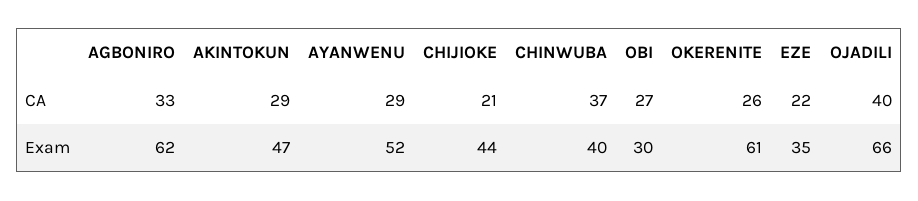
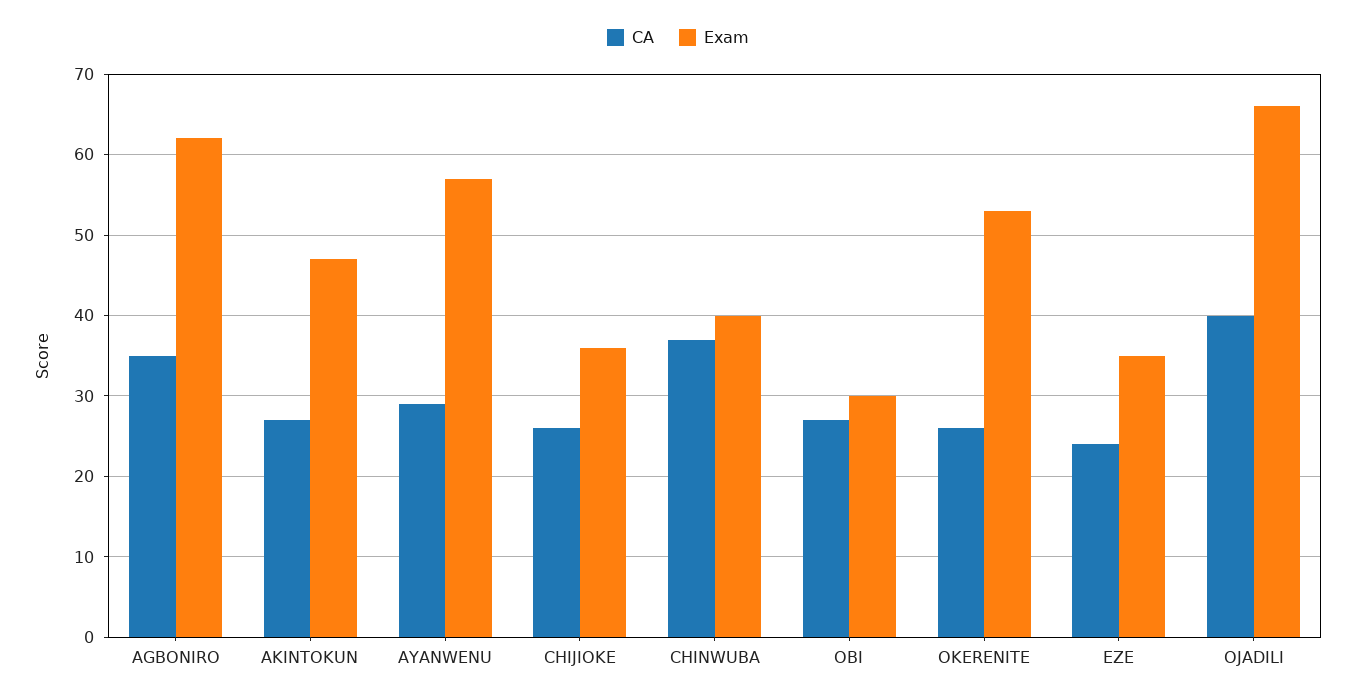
CA, AGBONIRO: 33 -> 35
CA, AKINTOKUN: 29 -> 27
CA, CHIJIOKE: 21 -> 26
CA, EZE: 22 -> 24
Exam, AYANWENU: 52 -> 57
Exam, CHIJIOKE: 44 -> 36
Exam, OKERENITE: 61 -> 53

